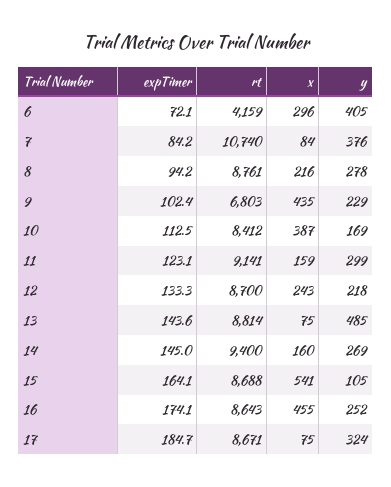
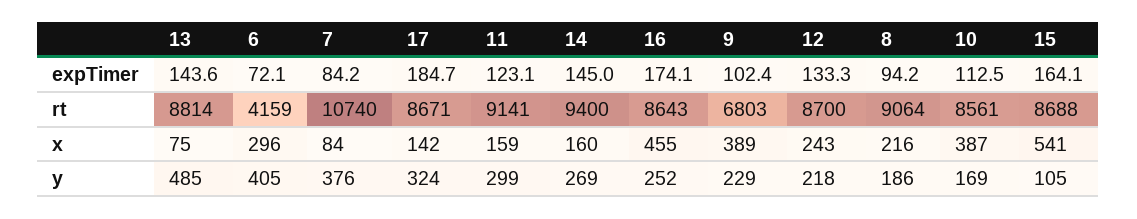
rt, 8: 8761 -> 9064
y, 8: 278 -> 186
x, 9: 435 -> 389
rt, 10: 8412 -> 8561
x, 17: 75 -> 142

